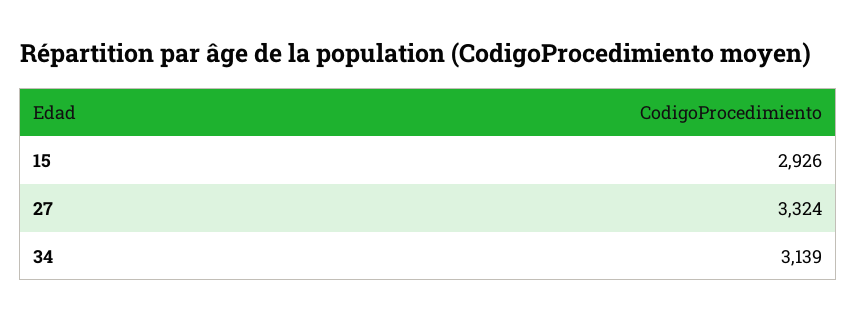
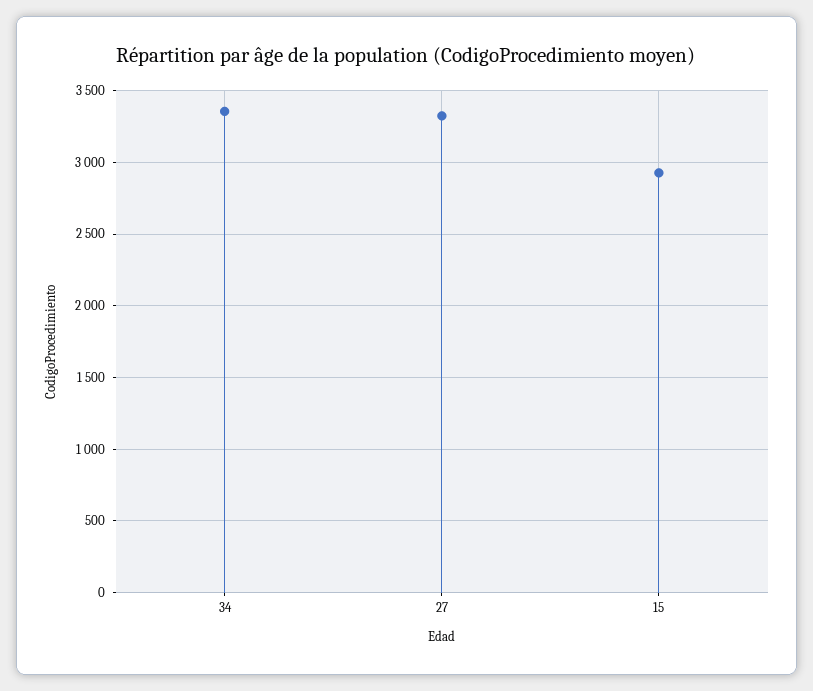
34: 3139 -> 3350

